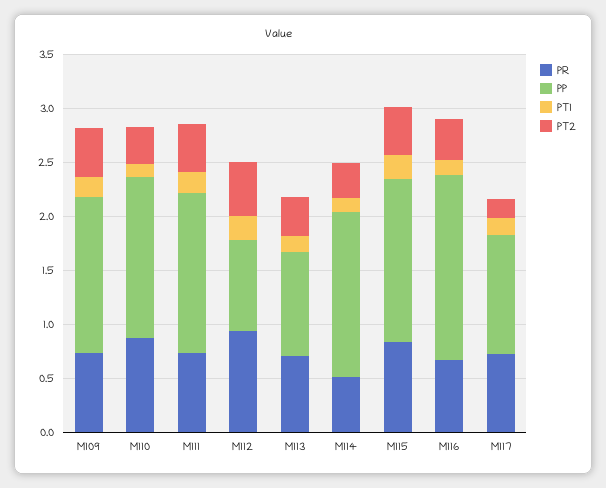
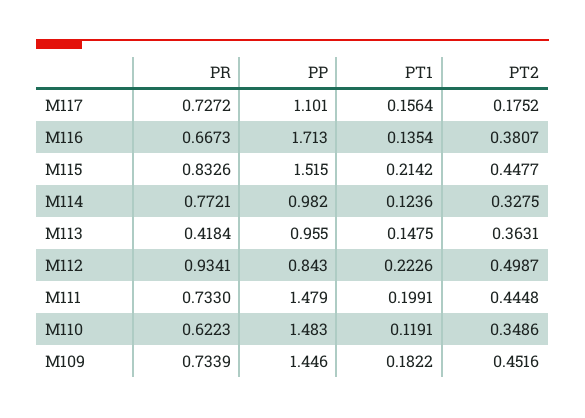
PR, M110: 0.9 -> 0.6223
PR, M113: 0.7 -> 0.4184
PR, M114: 0.5 -> 0.7721
PP, M114: 1.5 -> 0.982

